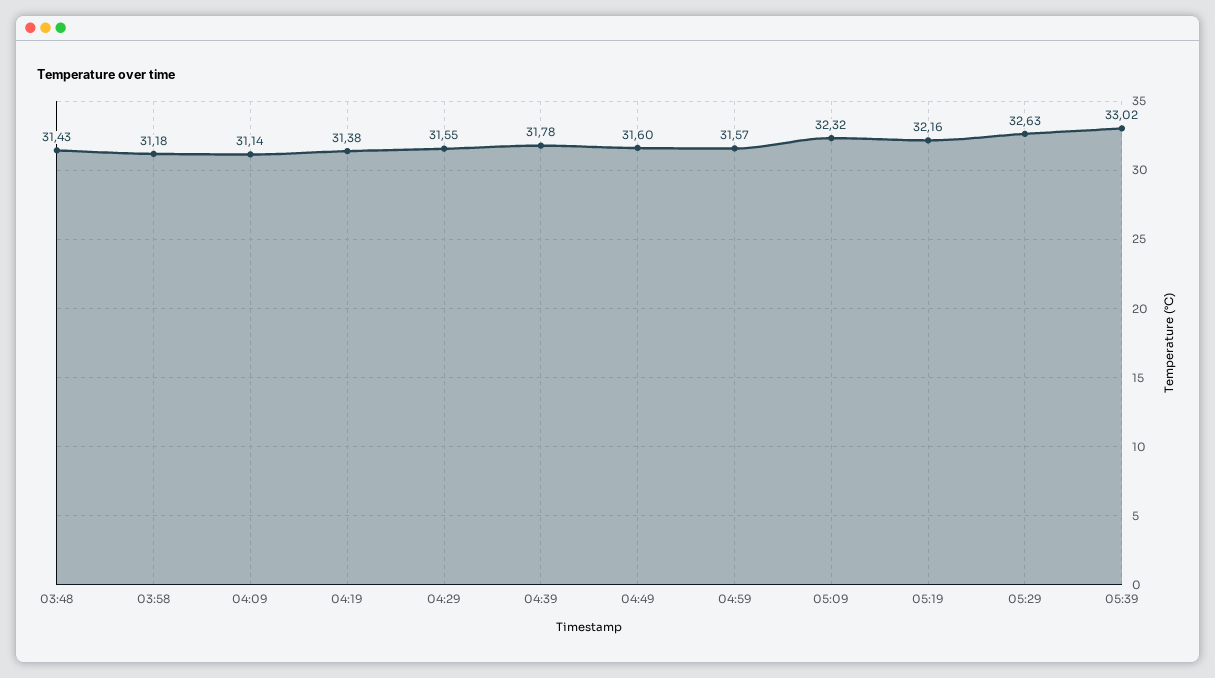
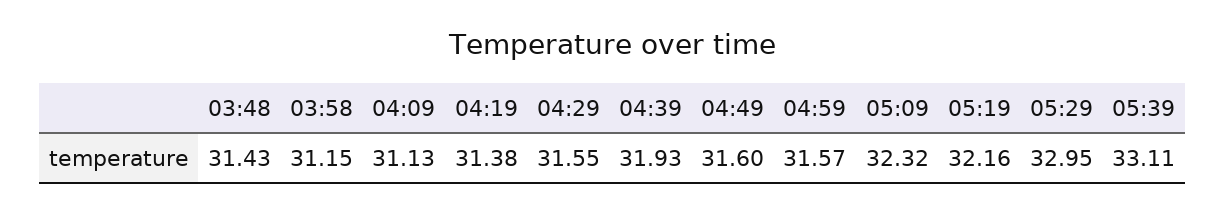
03:58: 31.18 -> 31.15
04:09: 31.14 -> 31.13
04:39: 31.78 -> 31.93
05:29: 32.63 -> 32.95
05:39: 33.02 -> 33.11

